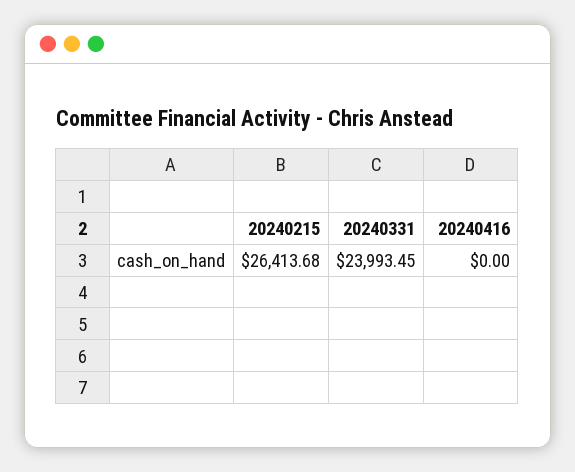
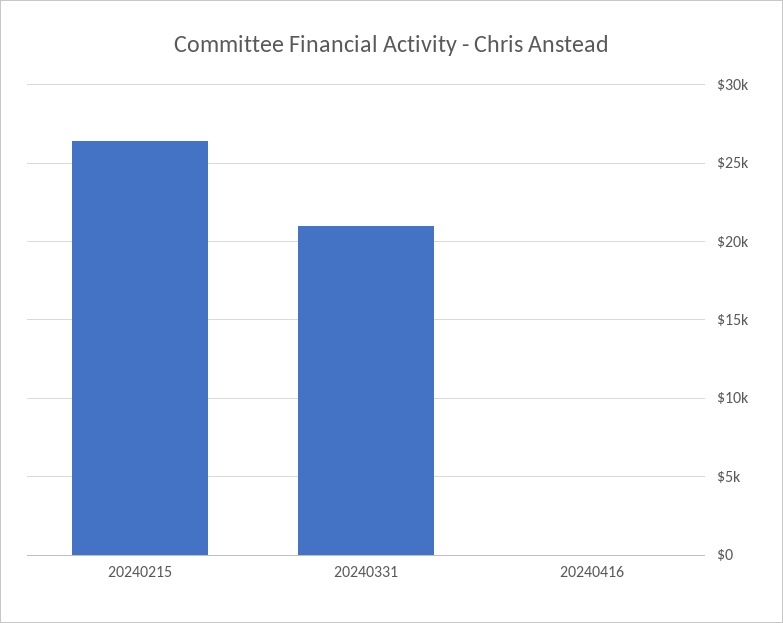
20240331: 23993.45 -> 21000

